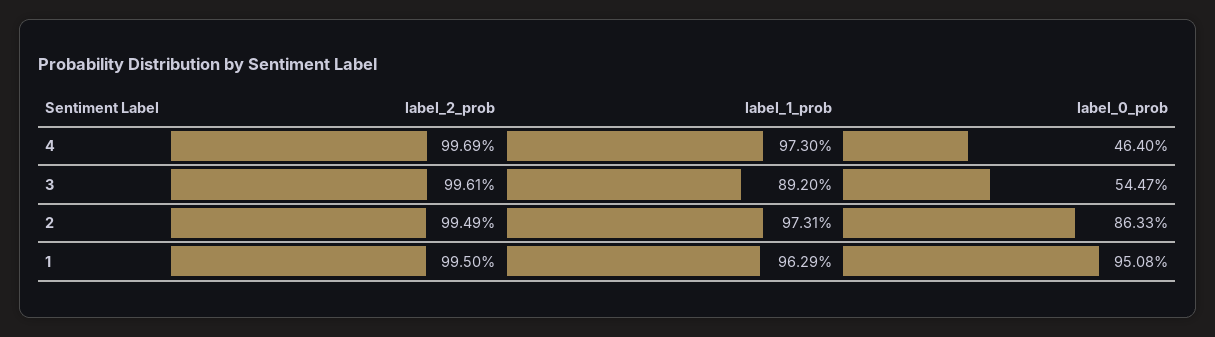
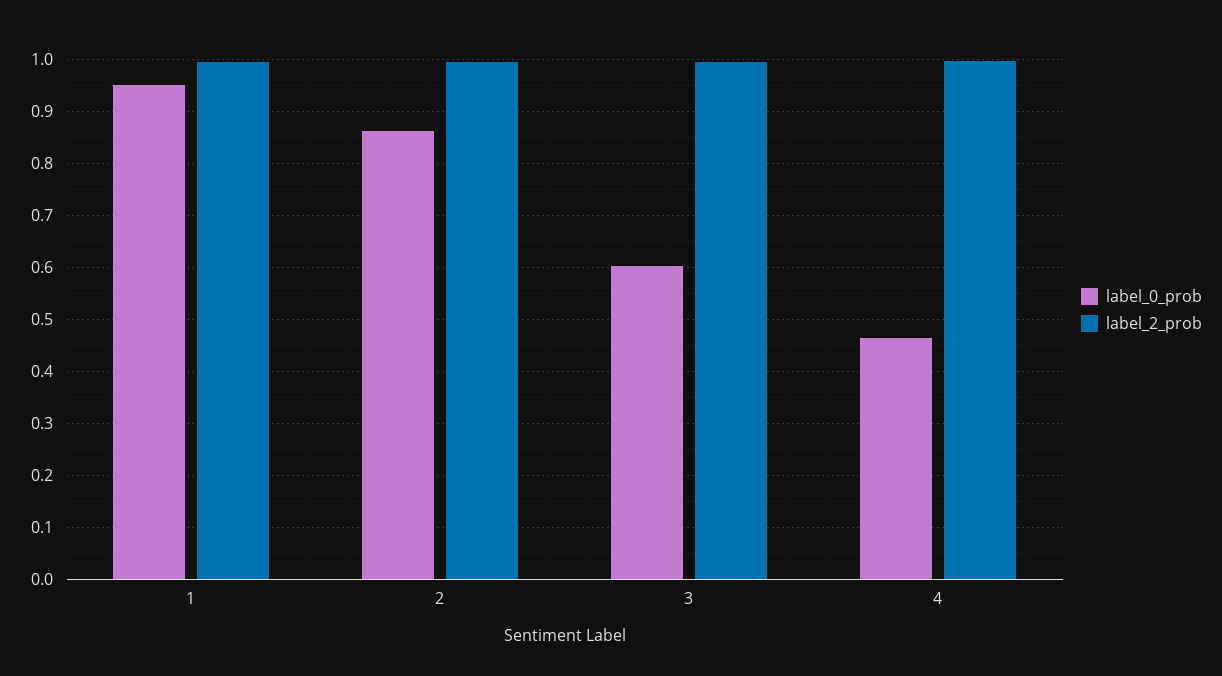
label_1_prob, 4: 0.973 -> none
label_1_prob, 3: 0.892 -> none
label_0_prob, 3: 0.5447 -> 0.6
label_1_prob, 2: 0.9731 -> none
label_1_prob, 1: 0.9629 -> none

